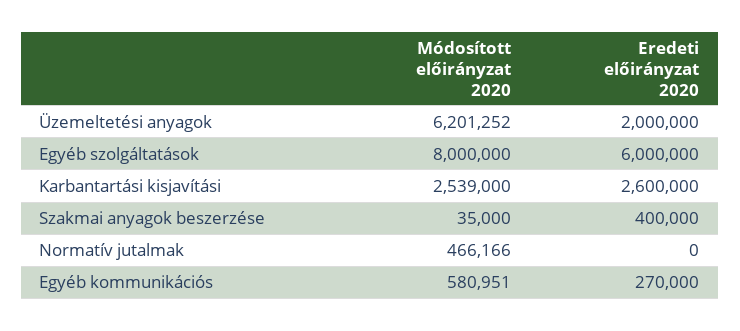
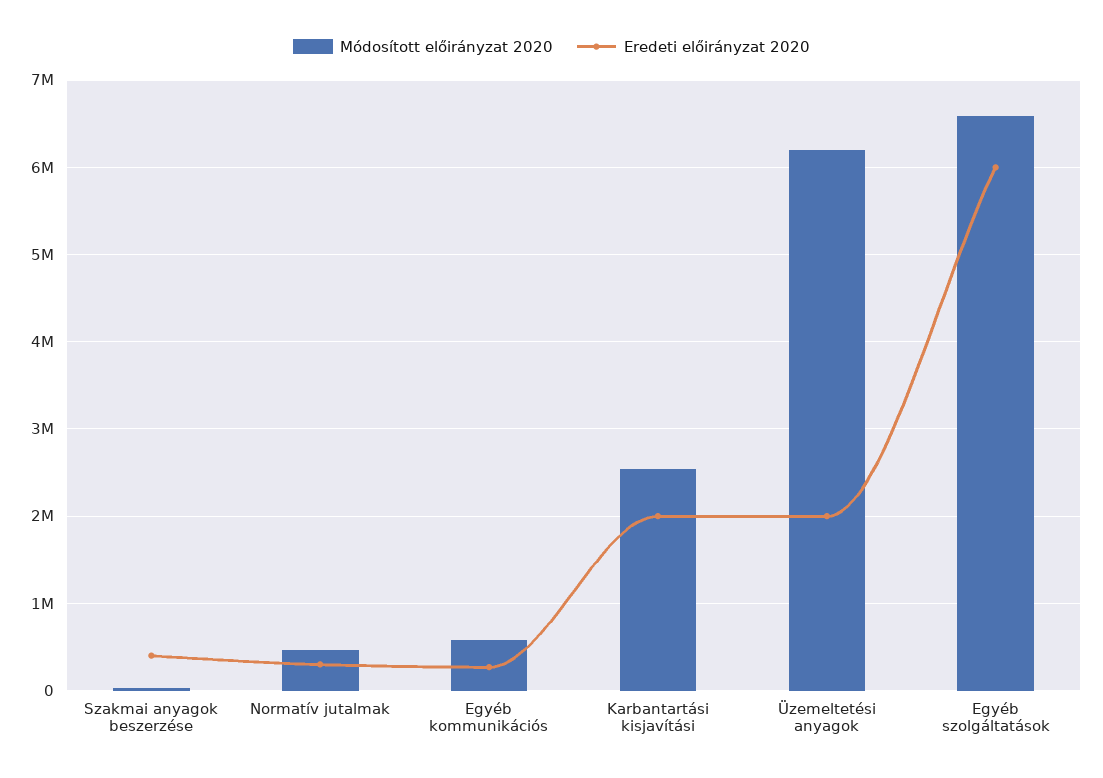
Módosított előirányzat 2020, Egyéb szolgáltatások: 8000000 -> 6600000
Eredeti előirányzat 2020, Karbantartási kisjavítási: 2600000 -> 2000000
Eredeti előirányzat 2020, Normatív jutalmak: 0 -> 300000

